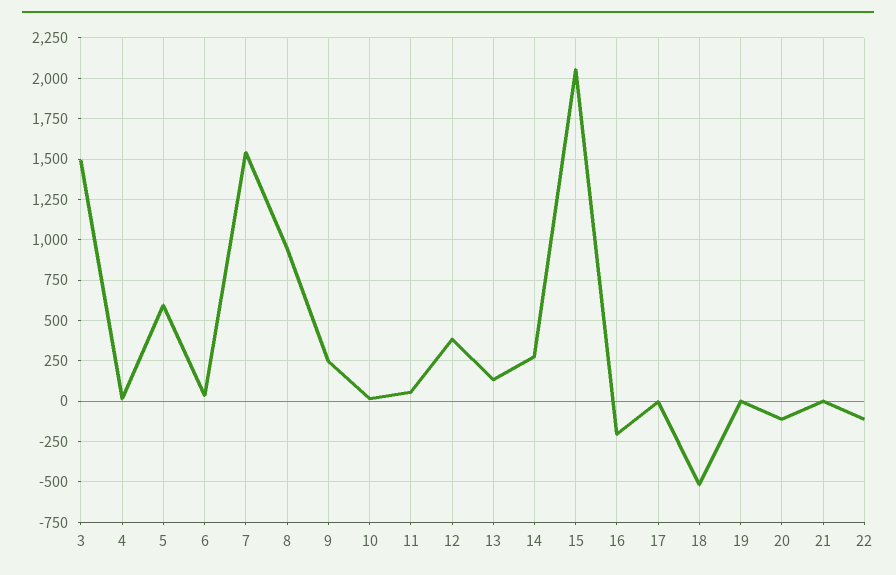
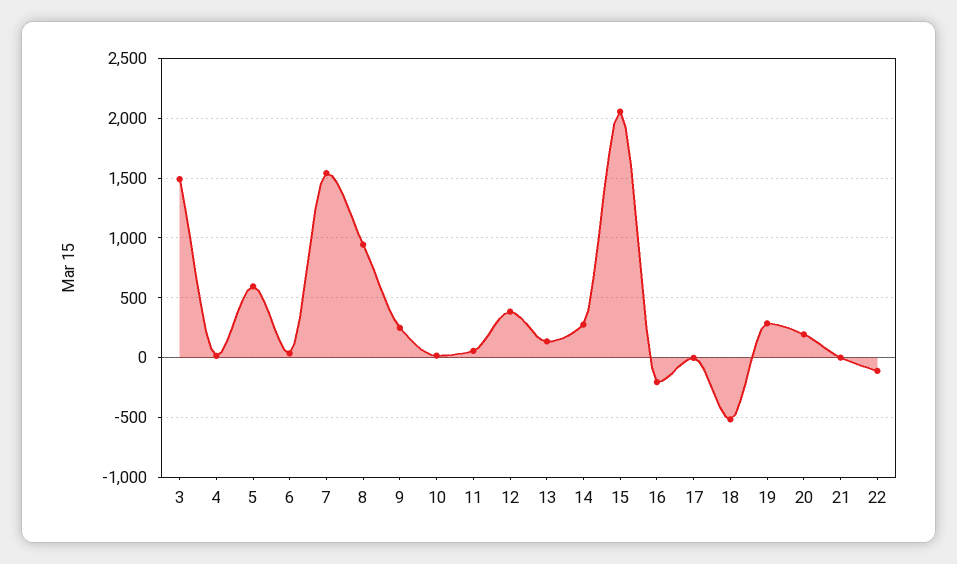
19: 0 -> 300
20: -100 -> 200

